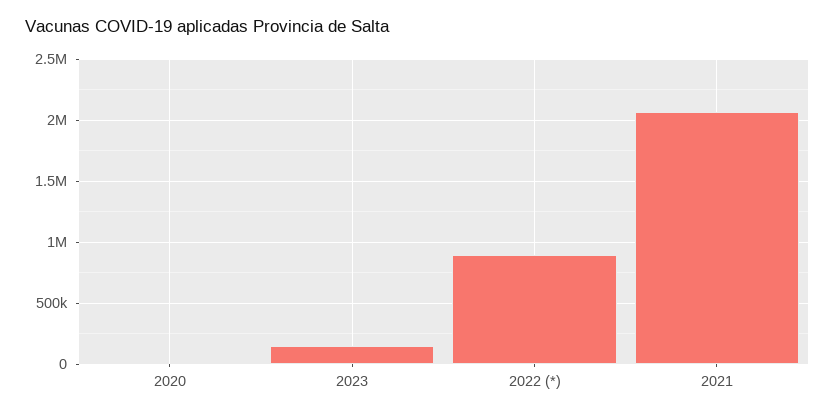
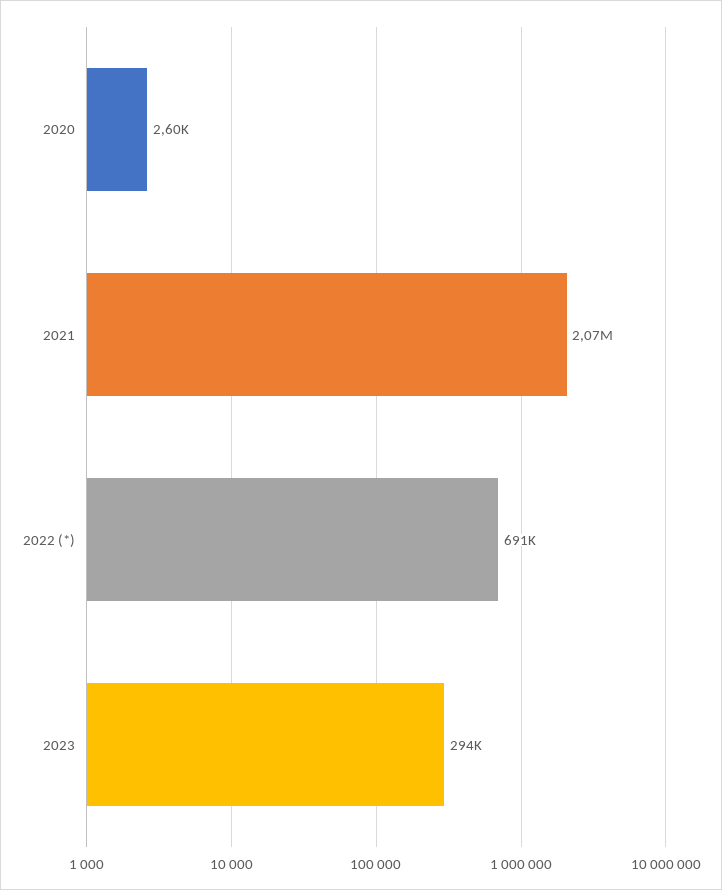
2023: 150000 -> 294000
2022 (*): 900000 -> 691000

